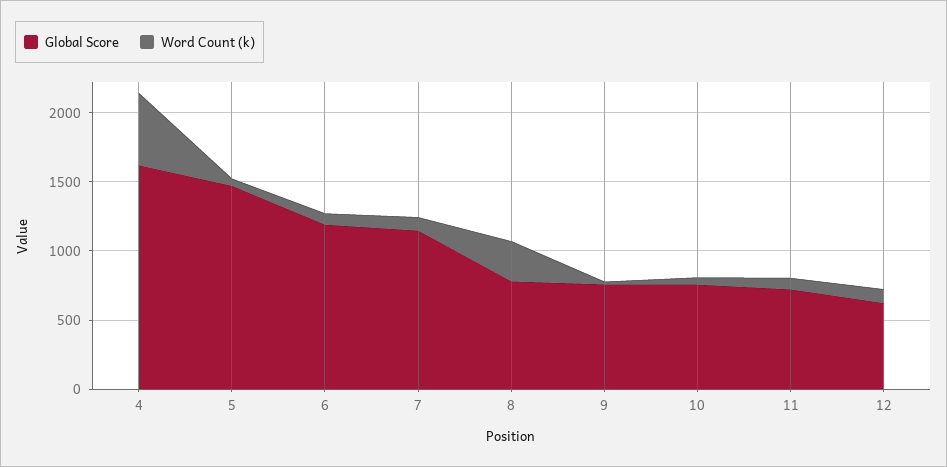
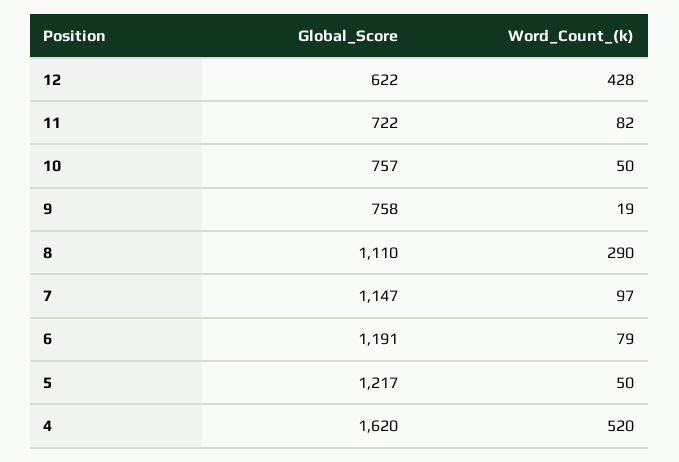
Global Score, 5: 1500 -> 1217
Global Score, 8: 800 -> 1110
Word Count (k), 12: 100 -> 428

